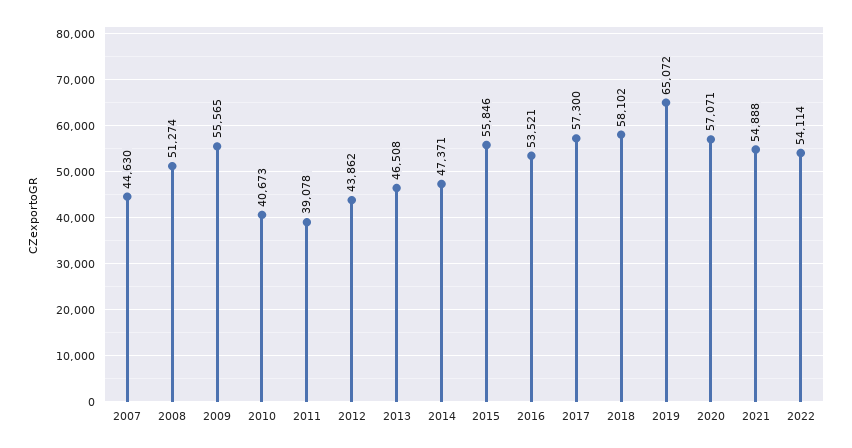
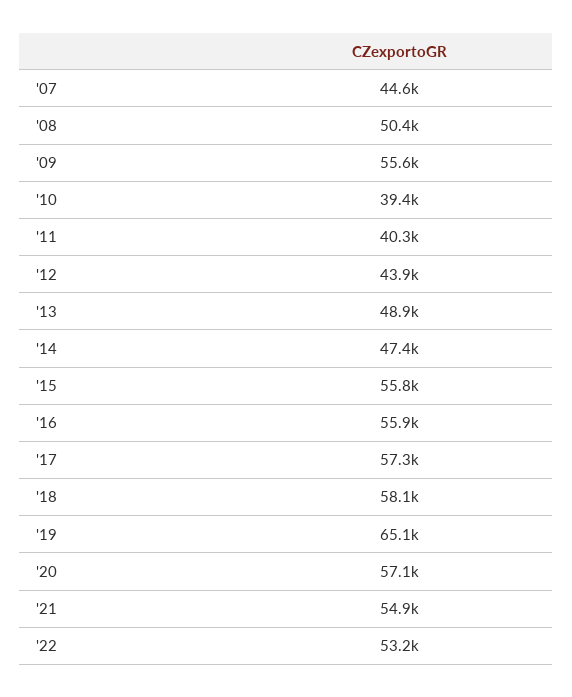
2008: 51274 -> 50400
2010: 40673 -> 39400
2011: 39078 -> 40300
2013: 46508 -> 48900
2016: 53521 -> 55900
2022: 54114 -> 53200

